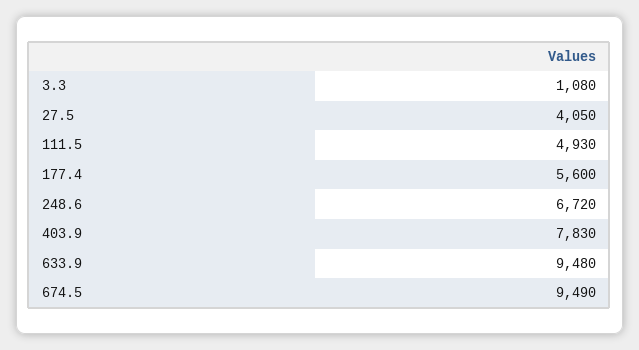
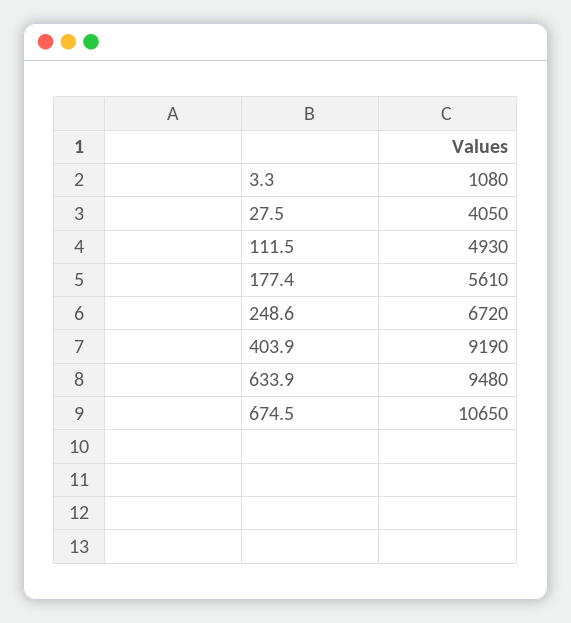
177.4: 5600 -> 5610
403.9: 7830 -> 9190
674.5: 9490 -> 10650

